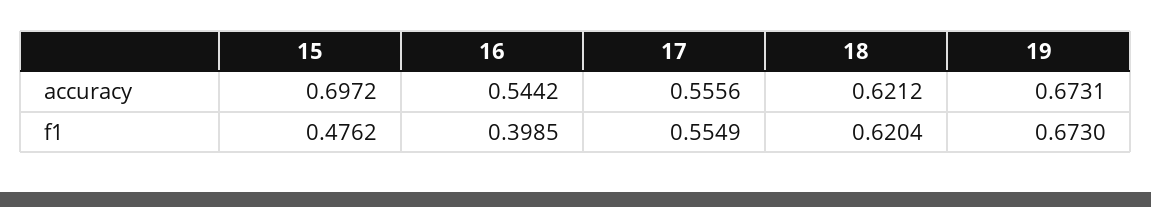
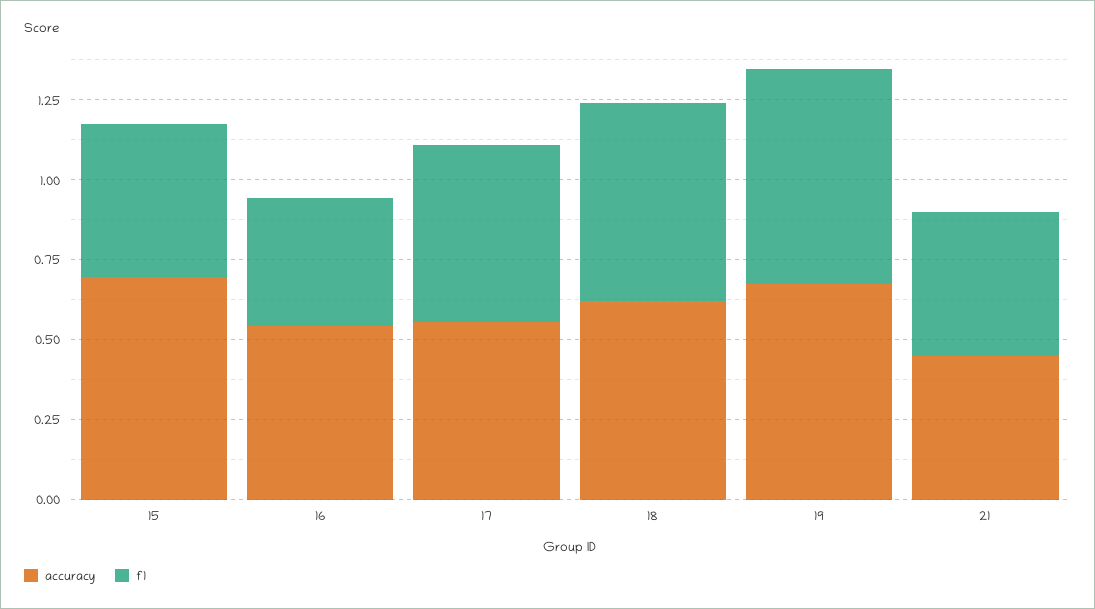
accuracy, 21: none -> 0.45
f1, 21: none -> 0.45

